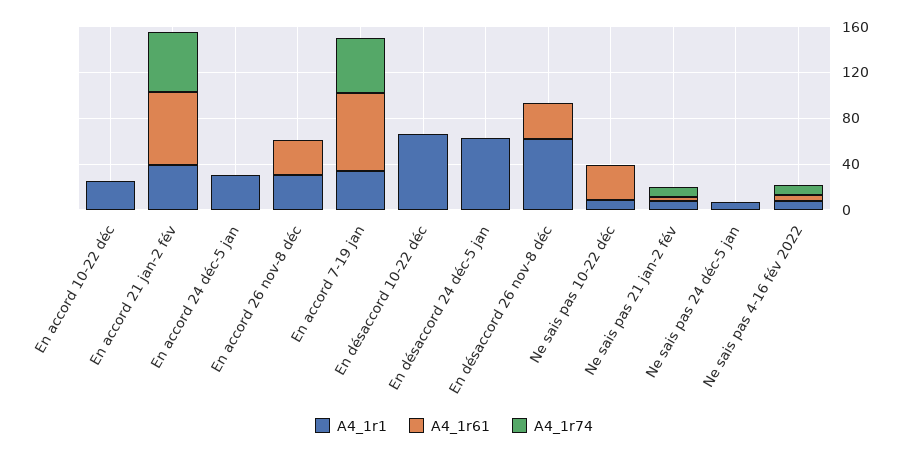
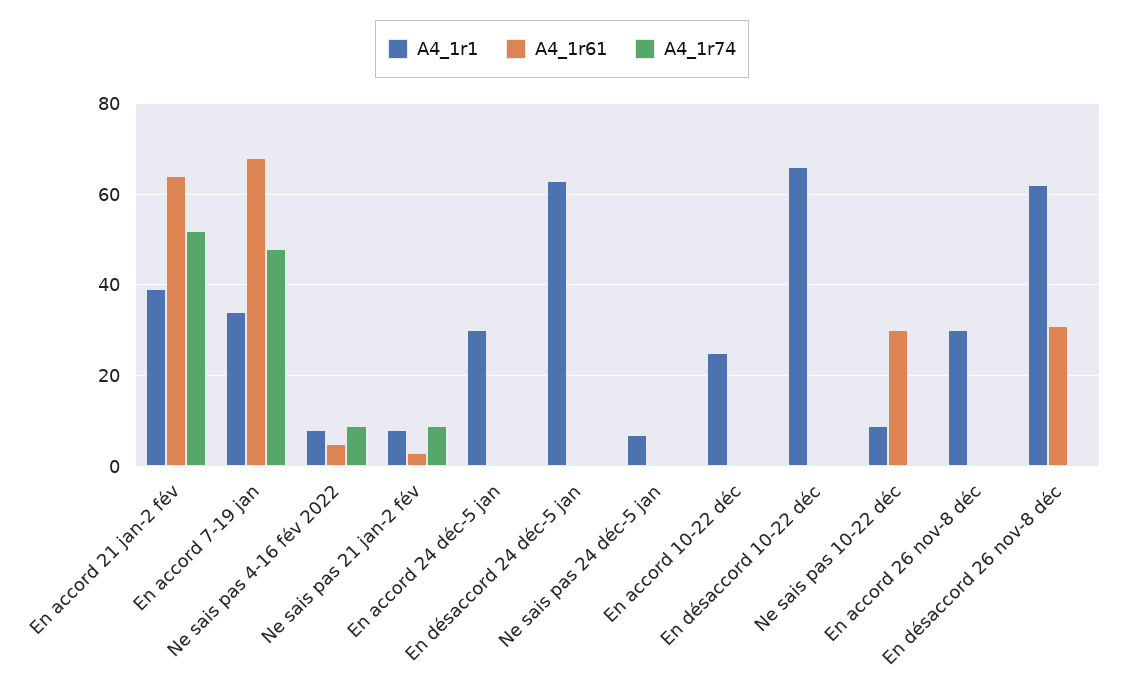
A4_1r61, En accord 26 nov-8 déc: 30 -> 0

